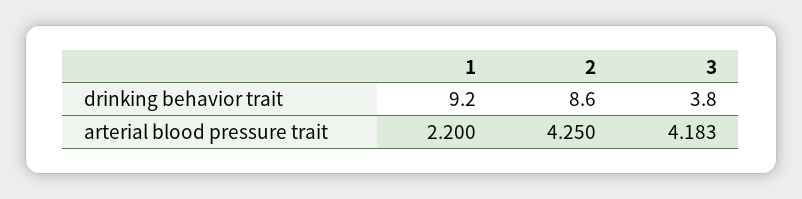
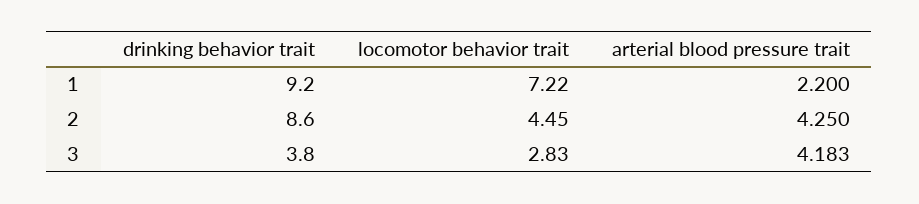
1, locomotor behavior trait: none -> 7.22
2, locomotor behavior trait: none -> 4.45
3, locomotor behavior trait: none -> 2.83

